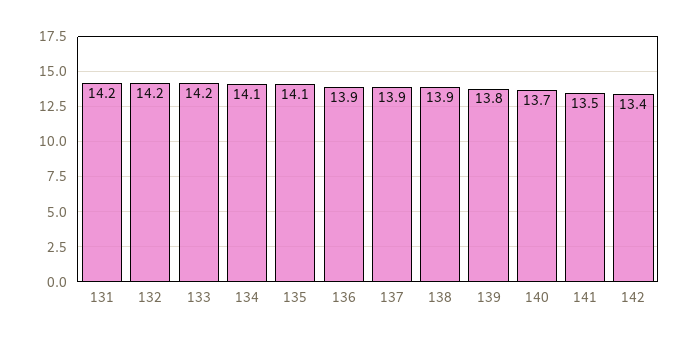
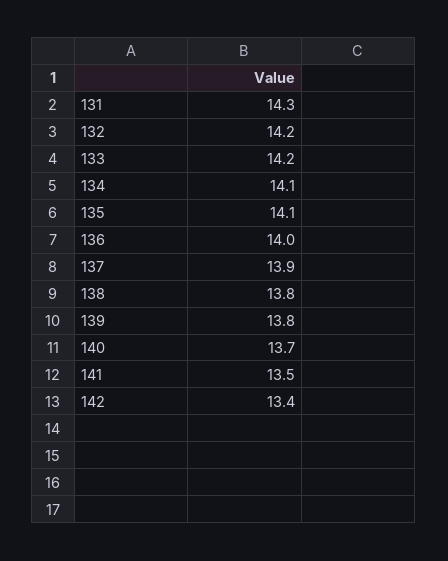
131: 14.2 -> 14.3
136: 13.9 -> 14
138: 13.9 -> 13.8

